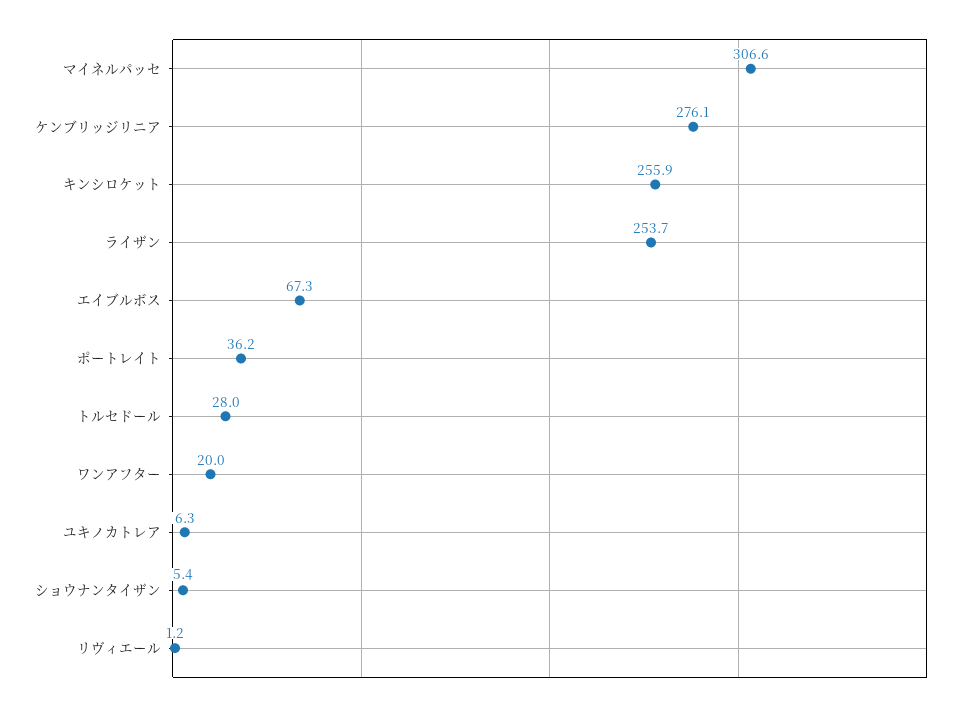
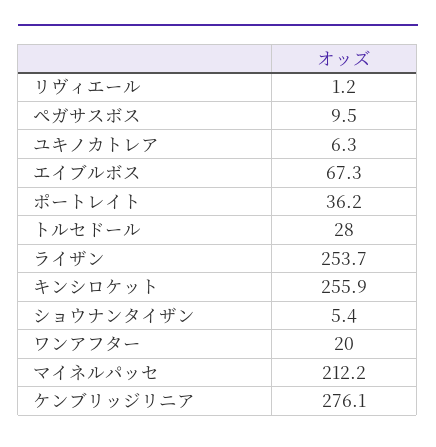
マイネルパッセ: 306.6 -> 212.2
ペガサスボス: none -> 9.5

